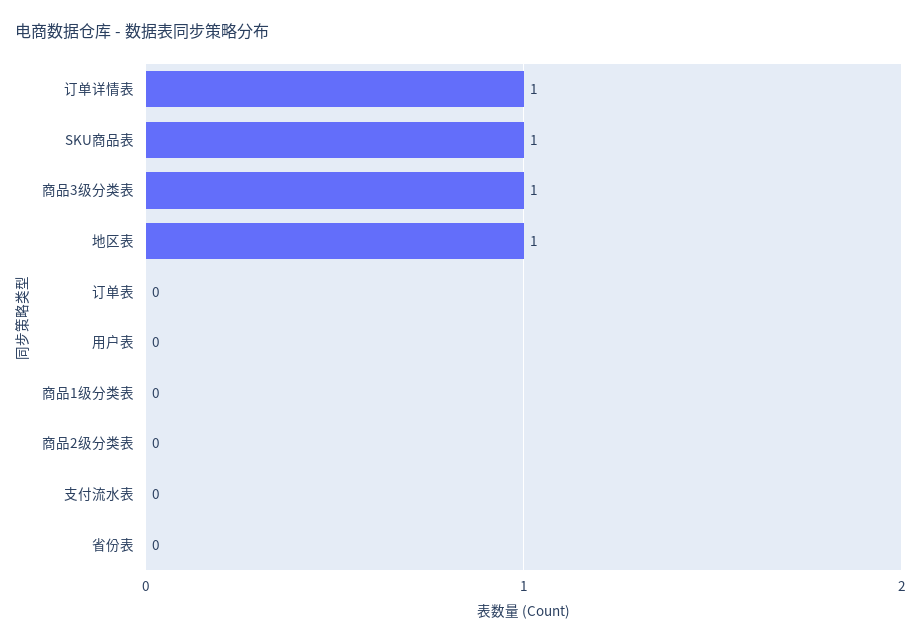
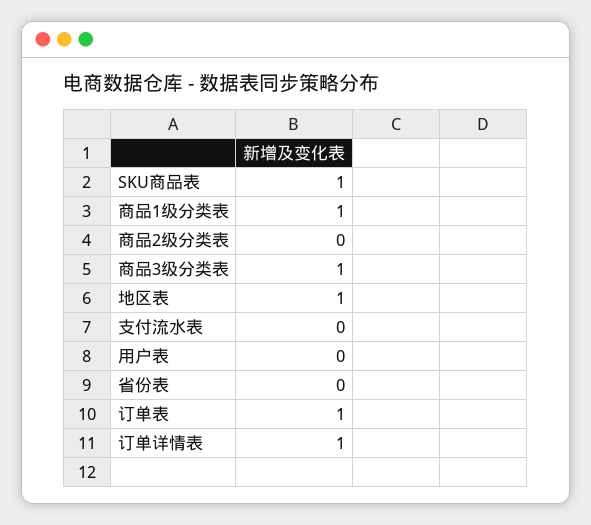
订单表: 0 -> 1
商品1级分类表: 0 -> 1

